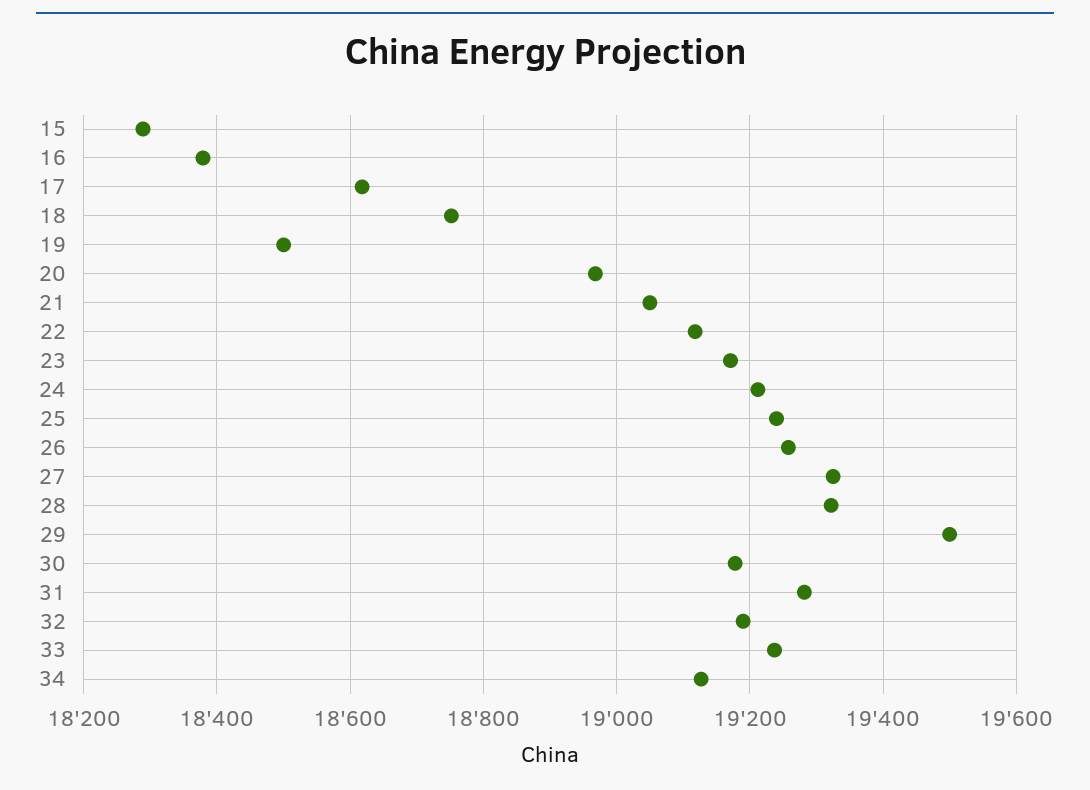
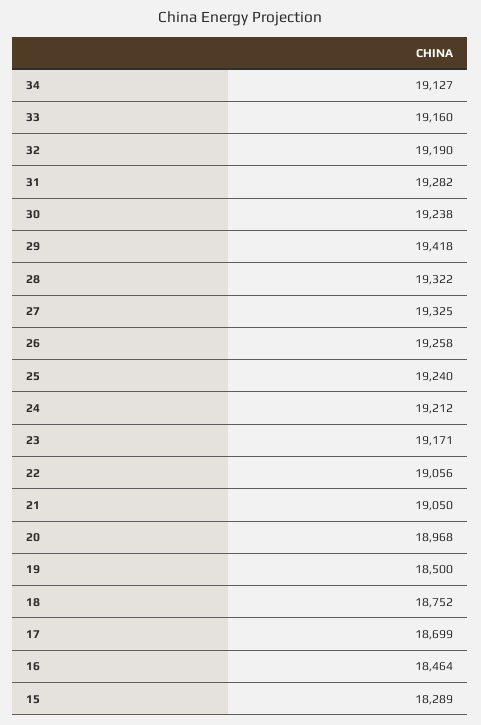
16: 18380 -> 18464
17: 18620 -> 18699
22: 19120 -> 19056
29: 19500 -> 19418
30: 19180 -> 19238
33: 19240 -> 19160

